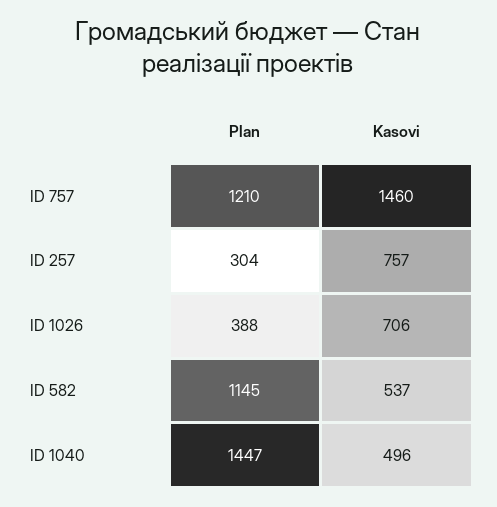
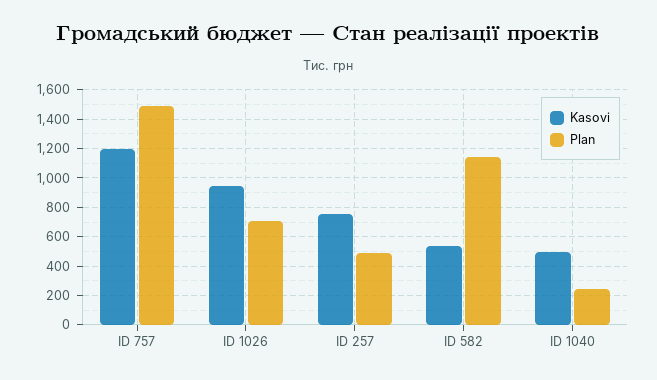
Plan, ID 757: 1210 -> 1500
Kasovi, ID 757: 1460 -> 1200
Plan, ID 257: 304 -> 500
Plan, ID 1026: 388 -> 700
Kasovi, ID 1026: 706 -> 950
Plan, ID 1040: 1447 -> 250

